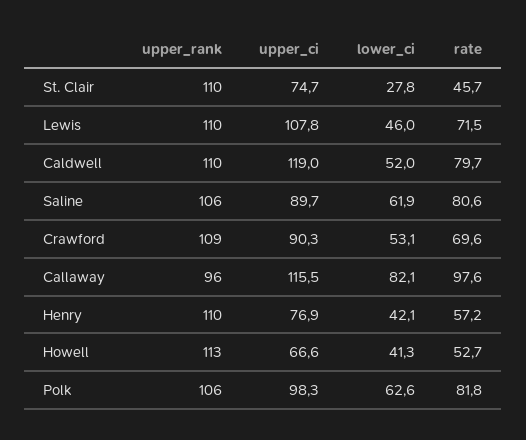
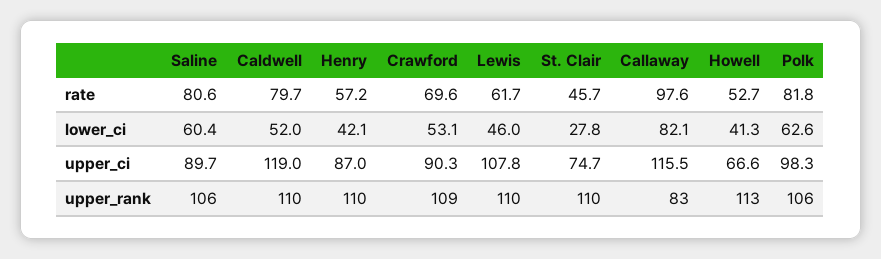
rate, Lewis: 71.5 -> 61.7
lower_ci, Saline: 61.9 -> 60.4
upper_rank, Callaway: 96 -> 83
upper_ci, Henry: 76.9 -> 87

